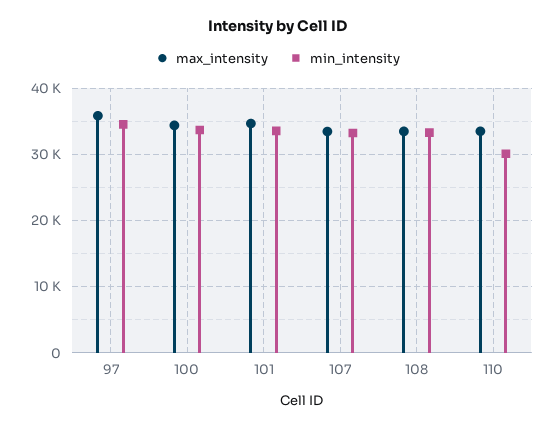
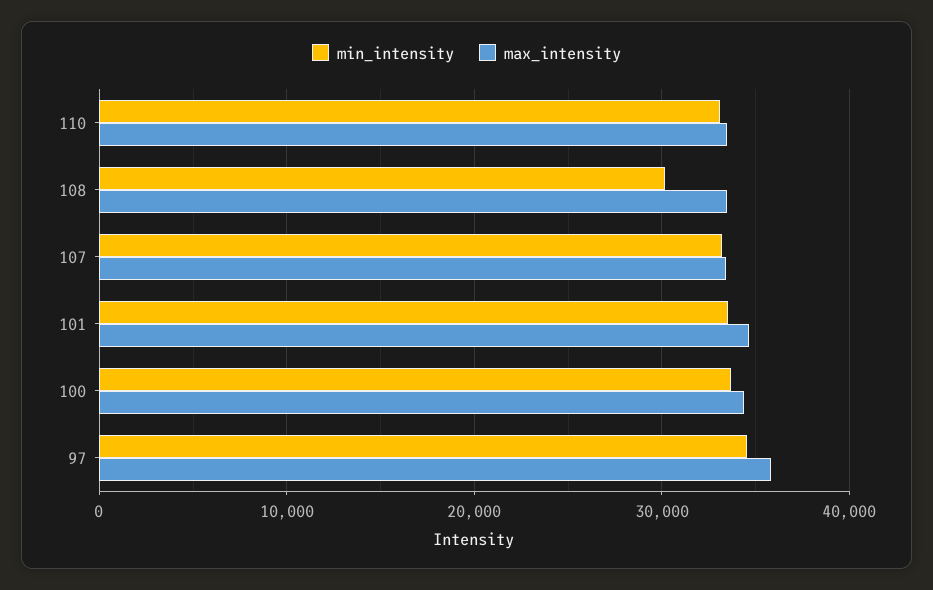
min_intensity, 108: 33000 -> 30000
min_intensity, 110: 30000 -> 33000

